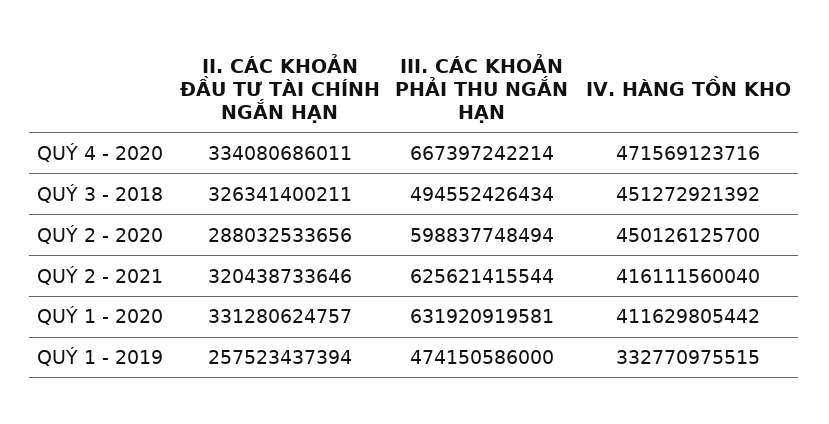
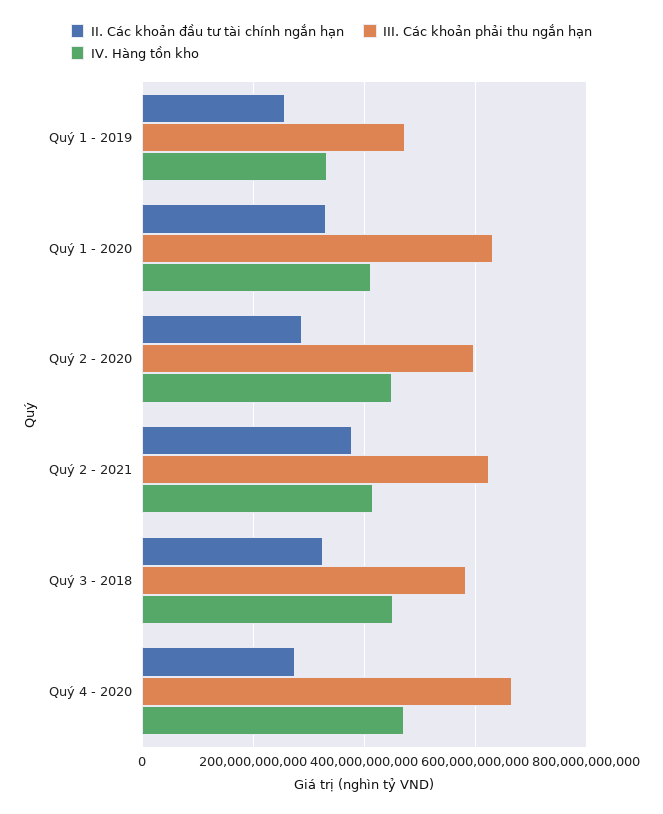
II. CÁC KHOẢN ĐẦU TƯ TÀI CHÍNH NGẮN HẠN, QUÝ 4 - 2020: 334080686011 -> 280000000000
III. CÁC KHOẢN PHẢI THU NGẮN HẠN, QUÝ 3 - 2018: 494552426434 -> 580000000000
II. CÁC KHOẢN ĐẦU TƯ TÀI CHÍNH NGẮN HẠN, QUÝ 2 - 2021: 320438733646 -> 380000000000

